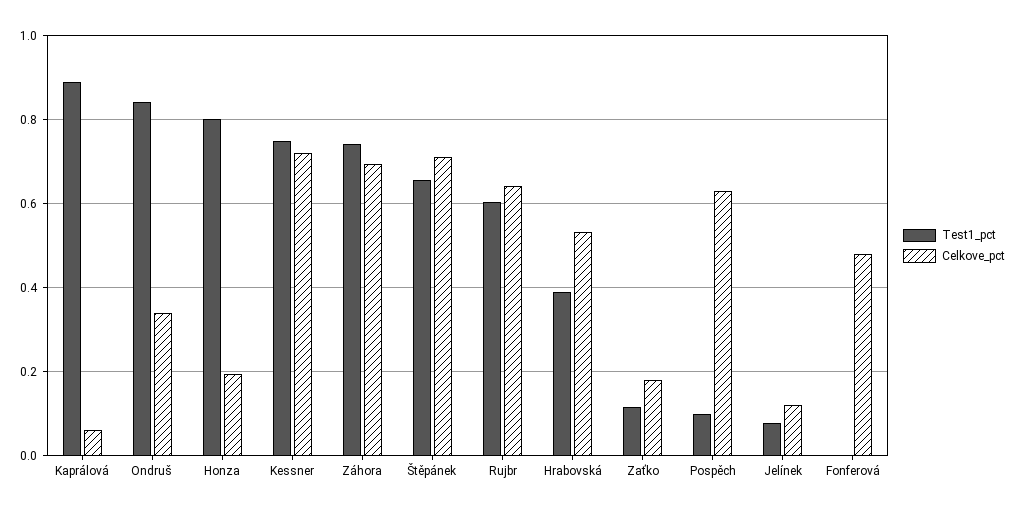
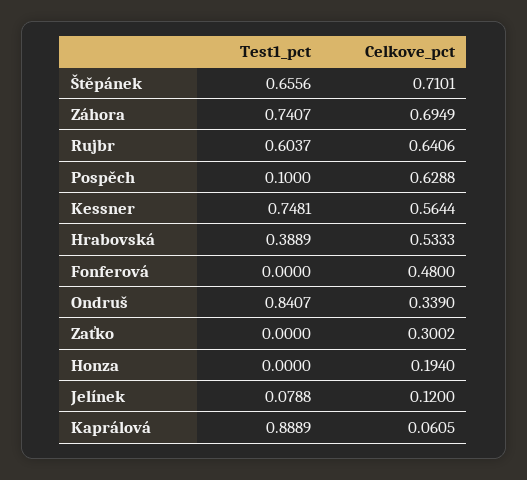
Test1_pct, Honza: 0.8 -> 0
Celkove_pct, Kessner: 0.72 -> 0.5644
Test1_pct, Zaťko: 0.12 -> 0
Celkove_pct, Zaťko: 0.18 -> 0.3002

